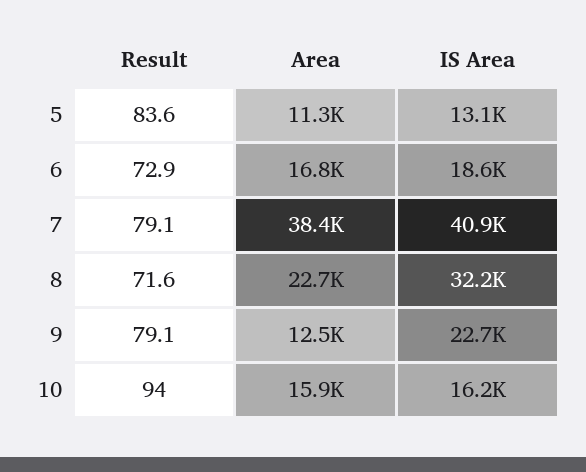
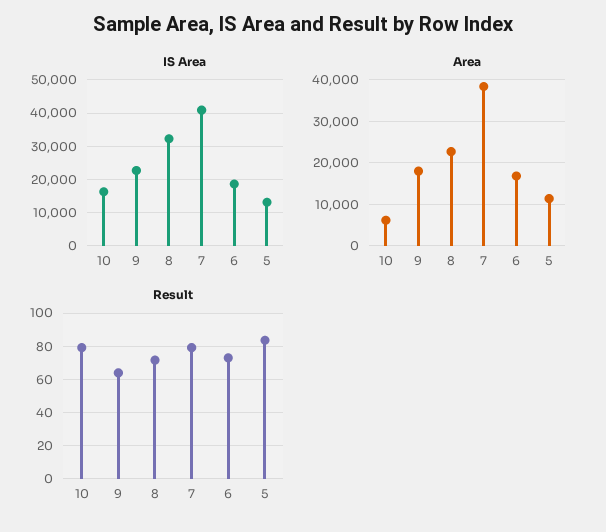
Result, 9: 79.1 -> 65
Area, 9: 12500 -> 18000
Result, 10: 94 -> 80
Area, 10: 15900 -> 6000

